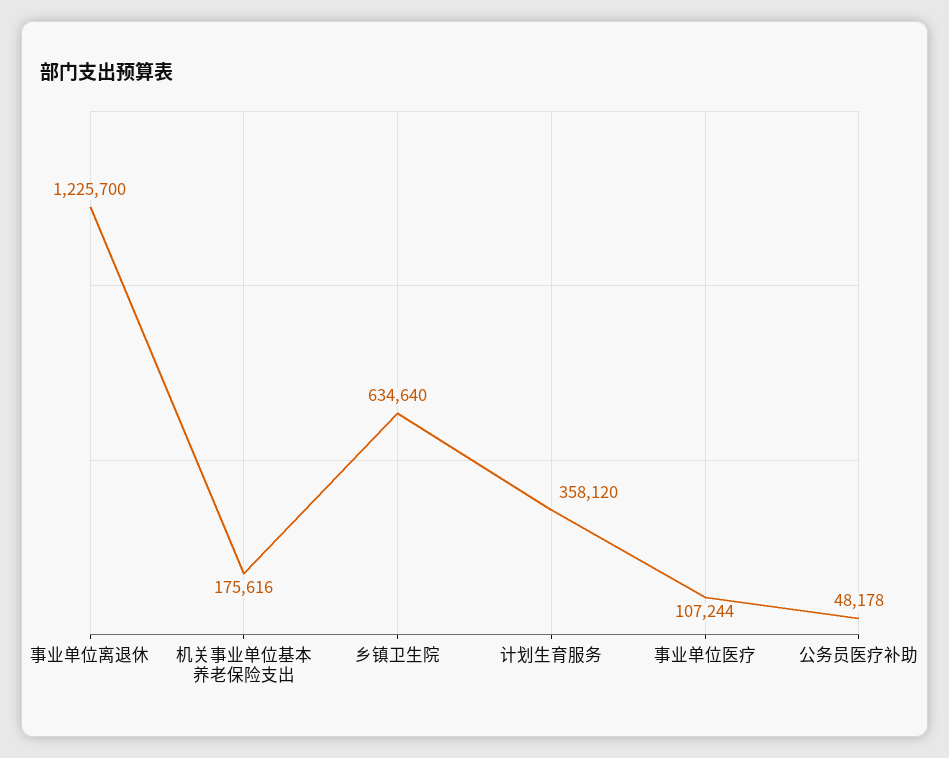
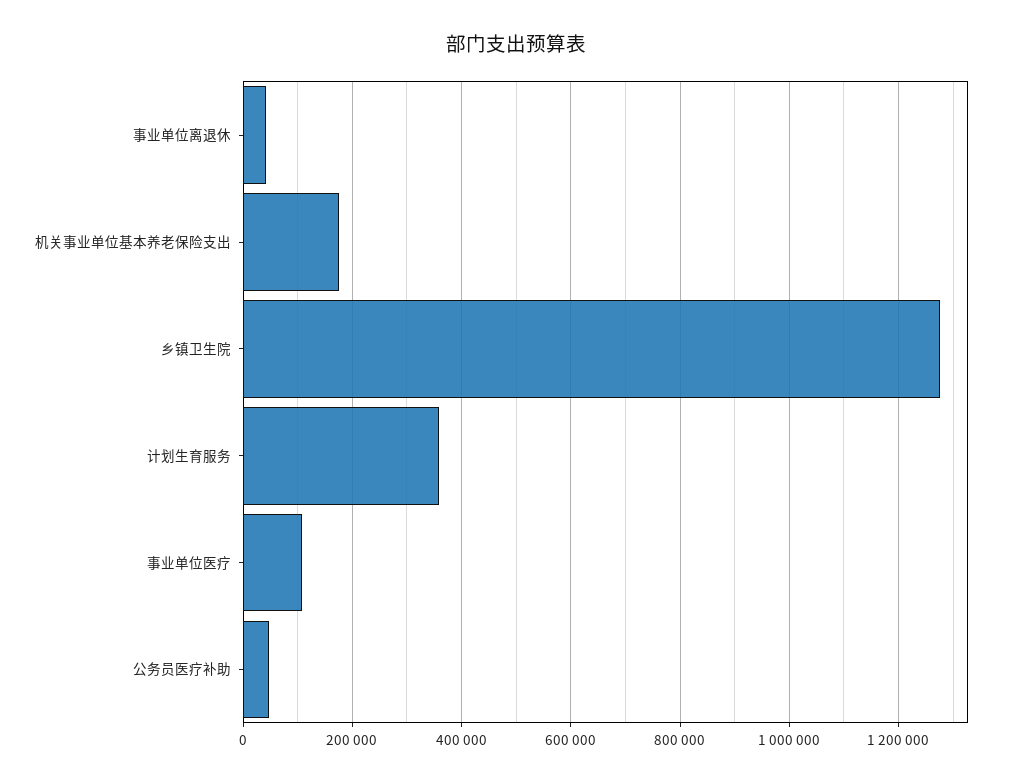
事业单位离退休: 1225700 -> 40000
乡镇卫生院: 634640 -> 1280000

